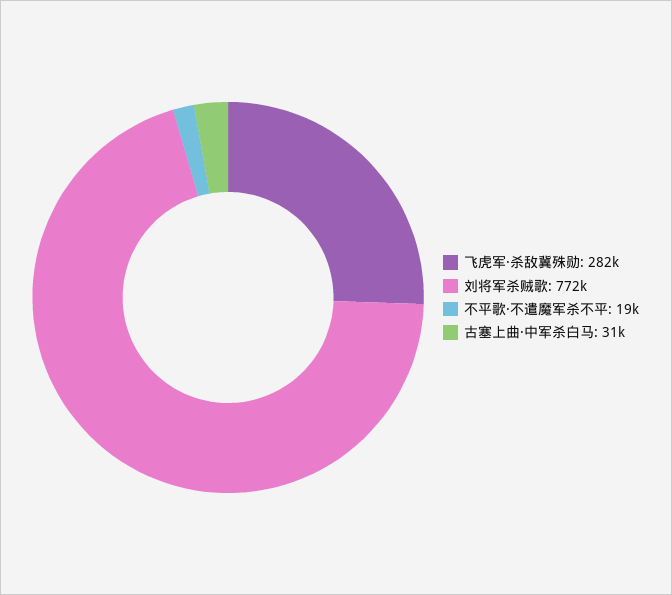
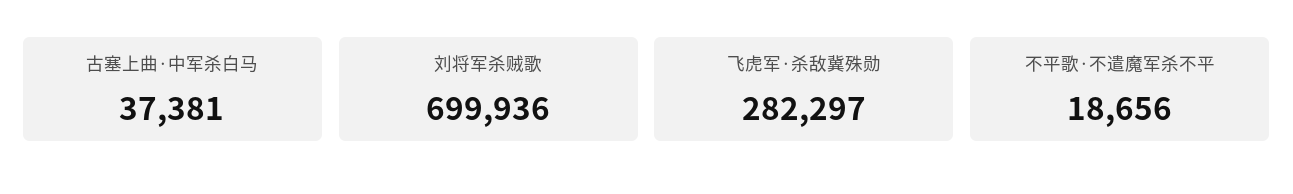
刘将军杀贼歌: 772000 -> 699936
古塞上曲·中军杀白马: 31000 -> 37381

